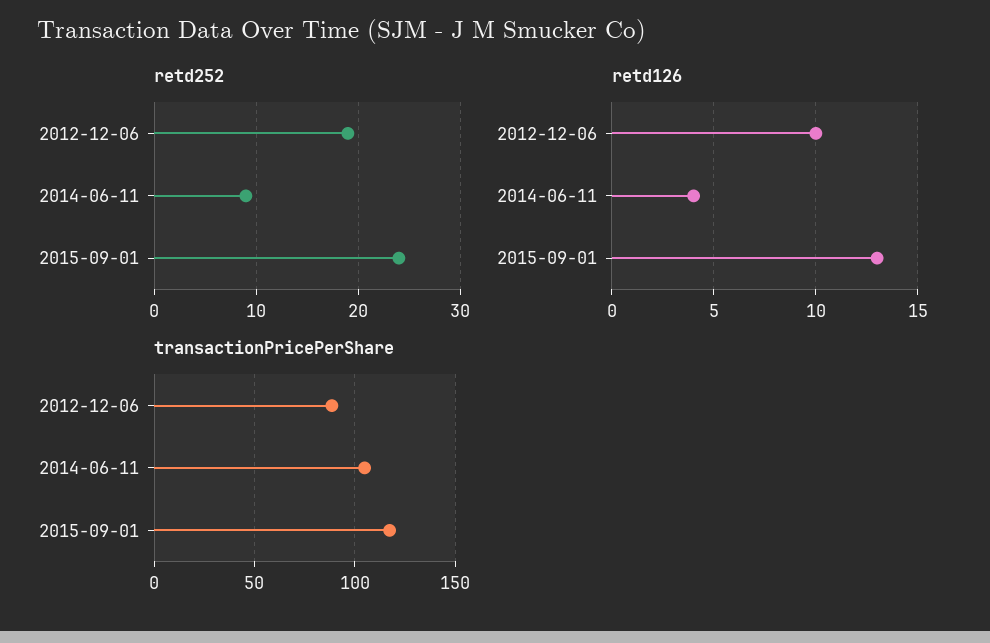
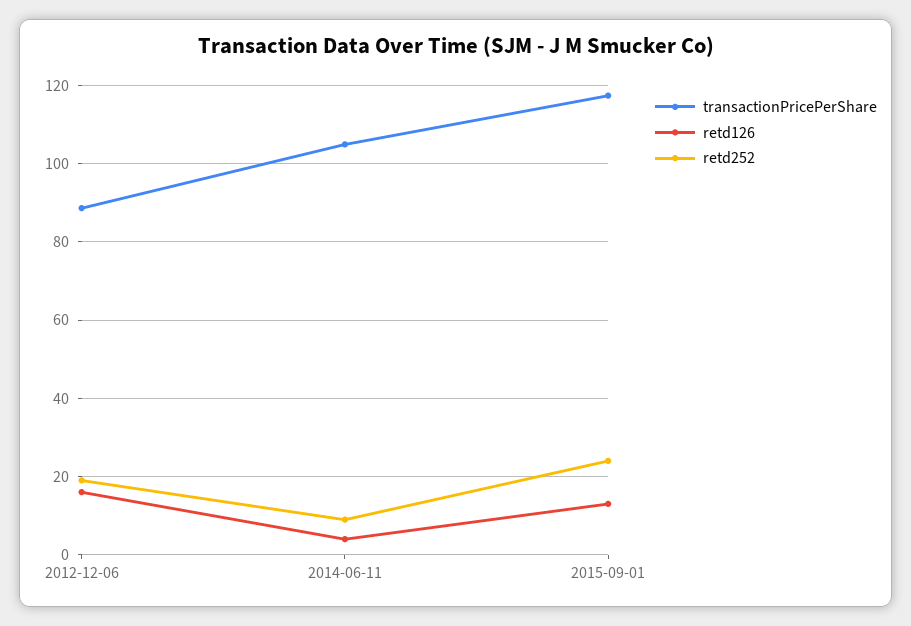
retd126, 2012-12-06: 10 -> 16

